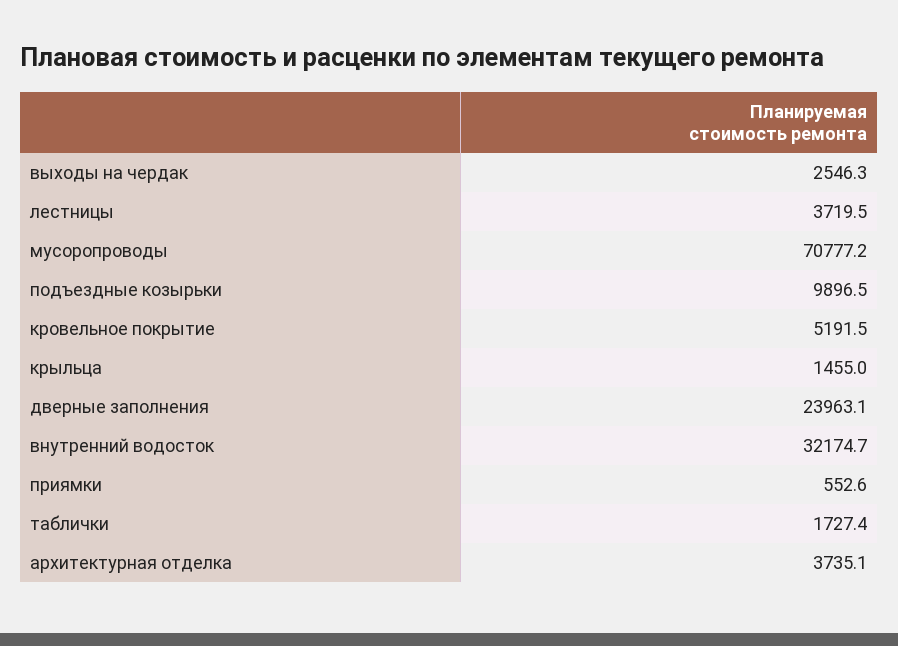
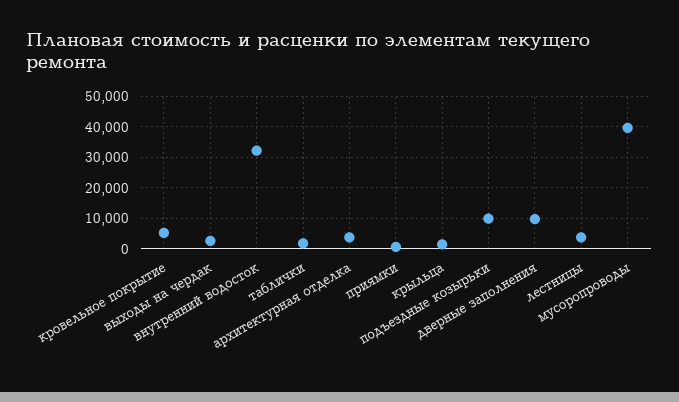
мусоропроводы: 70777.2 -> 40000
дверные заполнения: 23963.1 -> 10000

